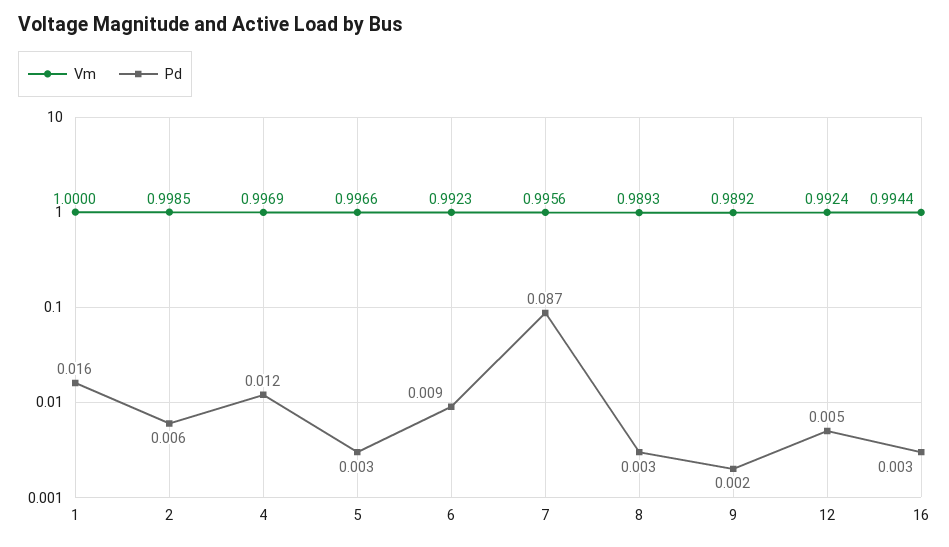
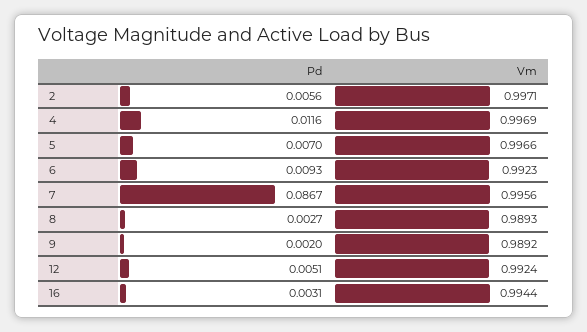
Vm, 1: 1 -> none
Pd, 1: 0.016 -> none
Vm, 2: 0.9985 -> 0.9971
Pd, 5: 0.003 -> 0.007

